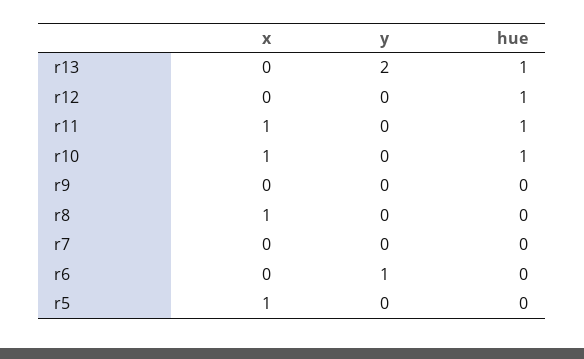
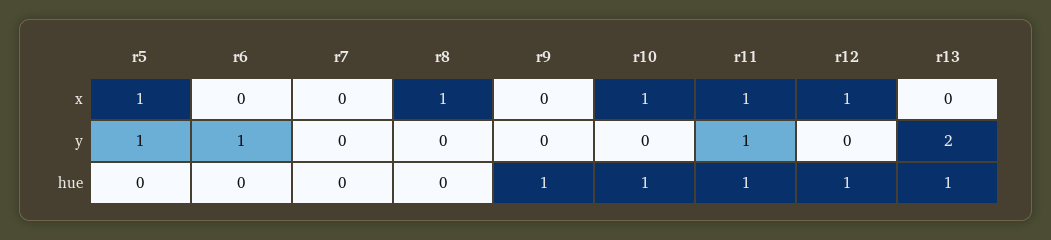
x, r12: 0 -> 1
y, r11: 0 -> 1
hue, r9: 0 -> 1
y, r5: 0 -> 1

